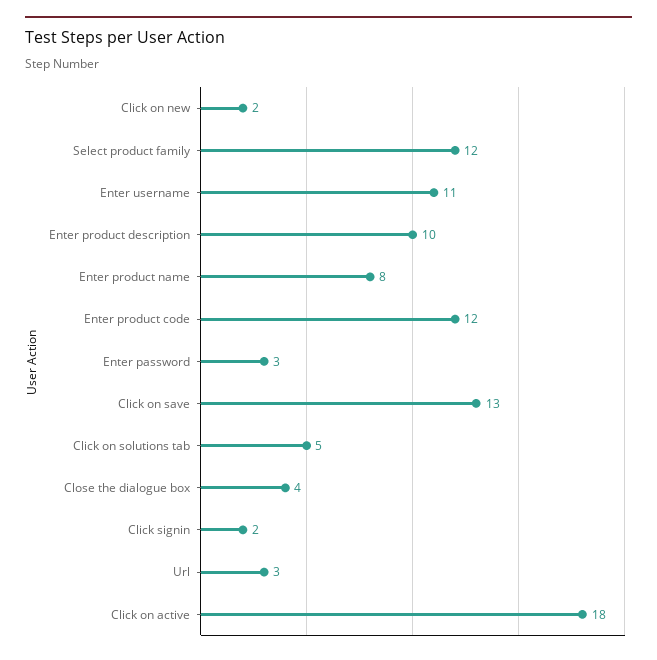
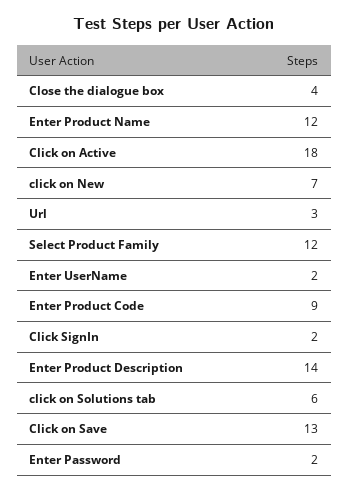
Click on new: 2 -> 7
Enter username: 11 -> 2
Enter product description: 10 -> 14
Enter product name: 8 -> 12
Enter product code: 12 -> 9
Enter password: 3 -> 2
Click on solutions tab: 5 -> 6

